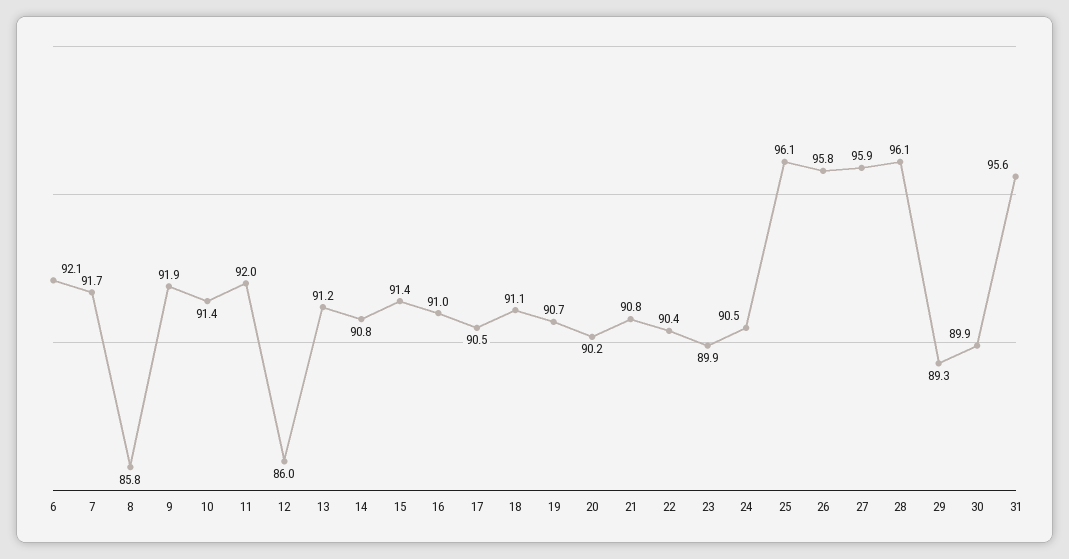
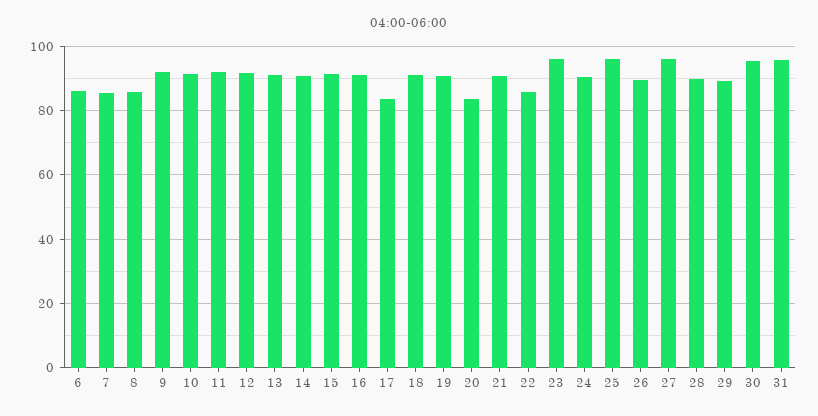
6: 92.1 -> 86
7: 91.7 -> 86
12: 86 -> 92
17: 90.5 -> 84
20: 90.2 -> 84
22: 90.4 -> 86
23: 89.9 -> 96
26: 95.8 -> 90
28: 96.1 -> 90
30: 89.9 -> 96

